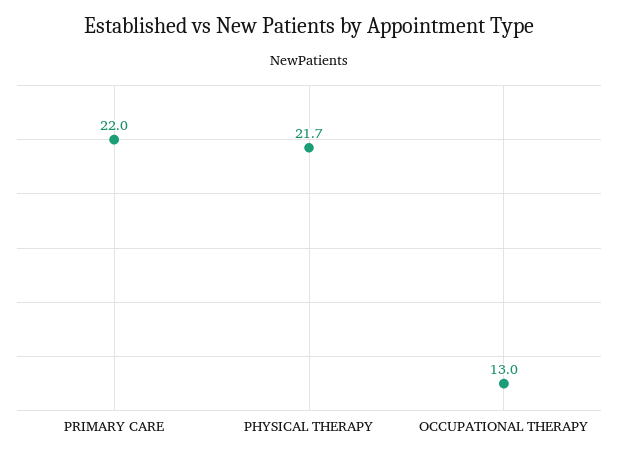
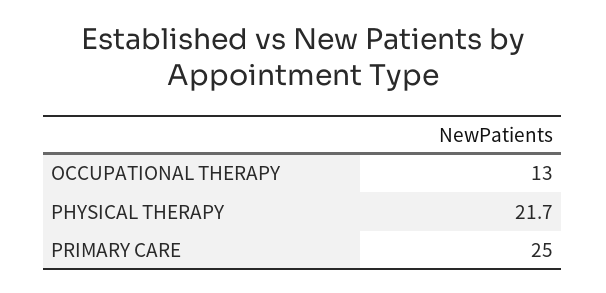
PRIMARY CARE: 22 -> 25

